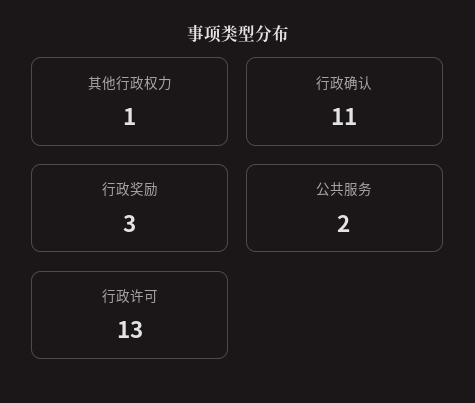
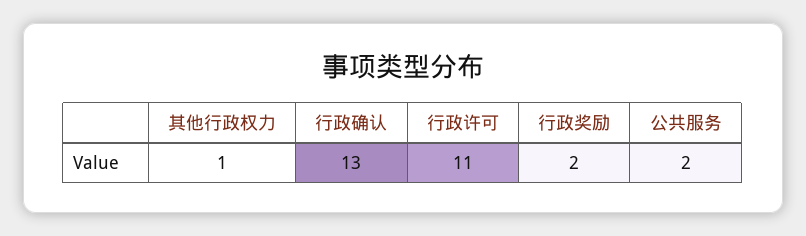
行政确认: 11 -> 13
行政奖励: 3 -> 2
行政许可: 13 -> 11

